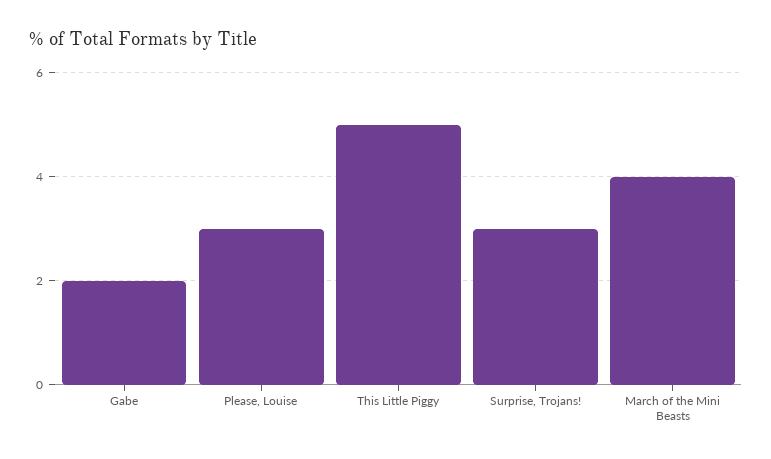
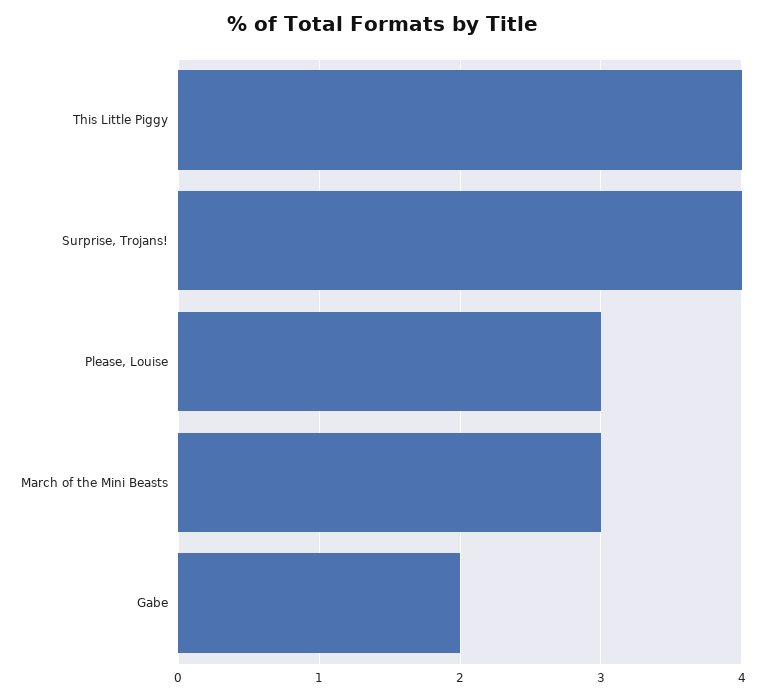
This Little Piggy: 5 -> 4
Surprise, Trojans!: 3 -> 4
March of the Mini Beasts: 4 -> 3

